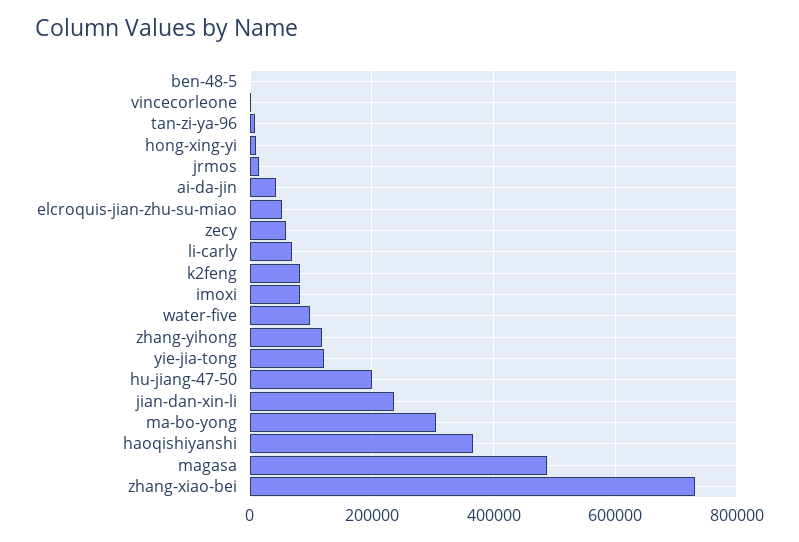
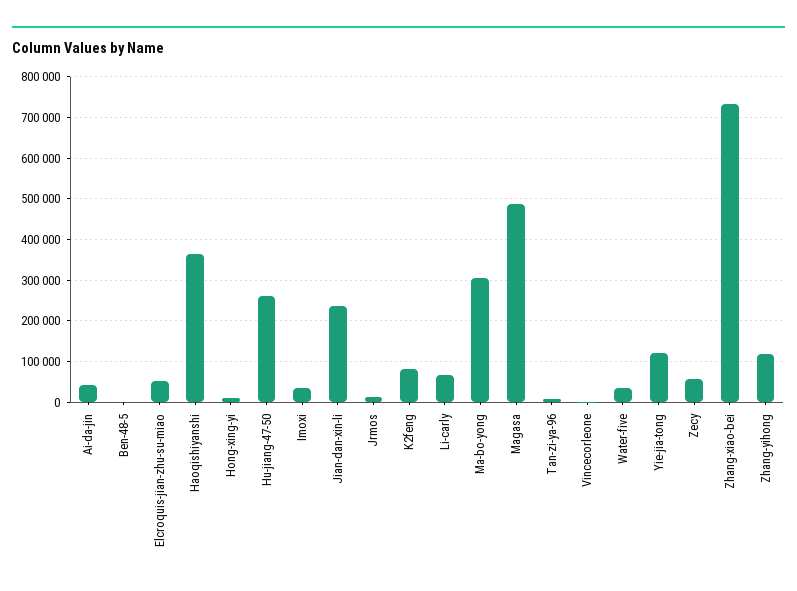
imoxi: 80000 -> 40000
water-five: 100000 -> 40000
hu-jiang-47-50: 200000 -> 260000

